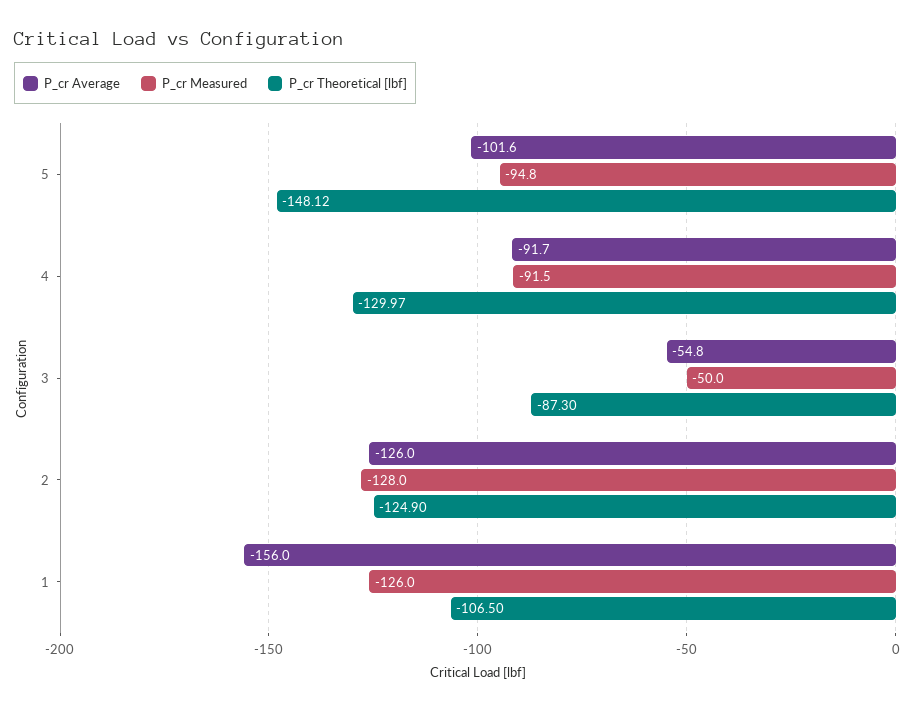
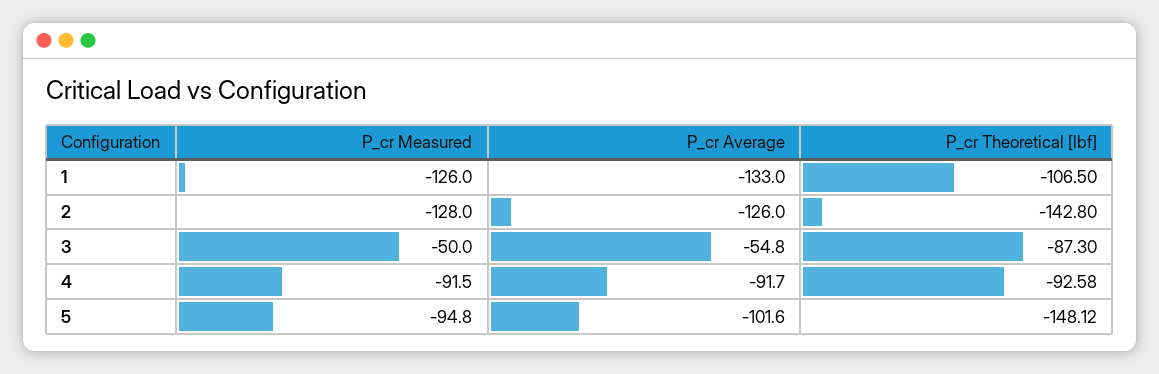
P_cr Theoretical [lbf], 4: -129.97 -> -92.58
P_cr Theoretical [lbf], 2: -124.9 -> -142.8
P_cr Average, 1: -156 -> -133

